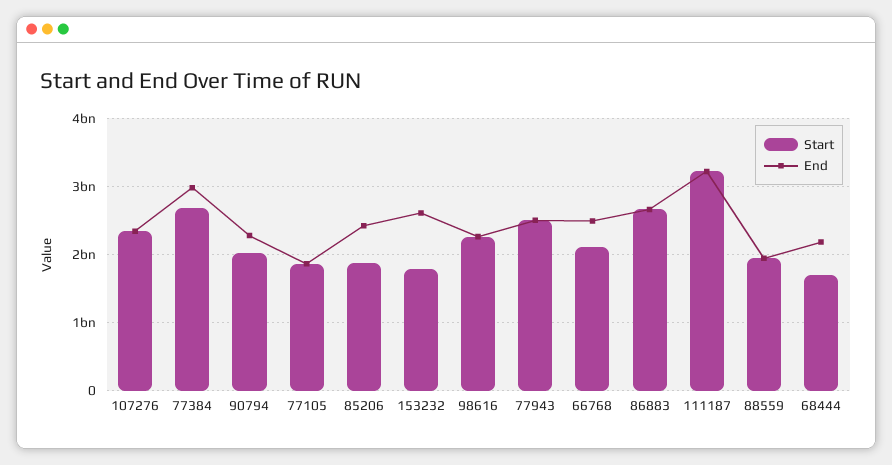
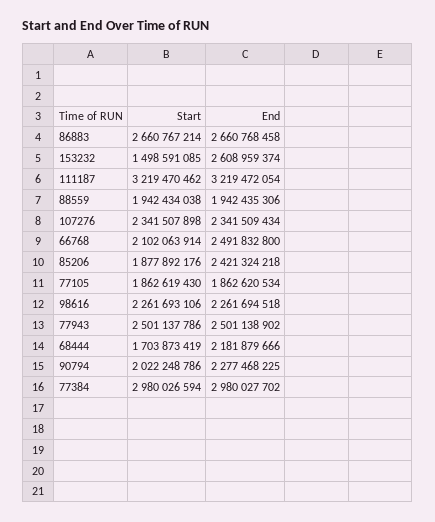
Start, 77384: 2700000000 -> 2980026594
Start, 153232: 1800000000 -> 1498591085

